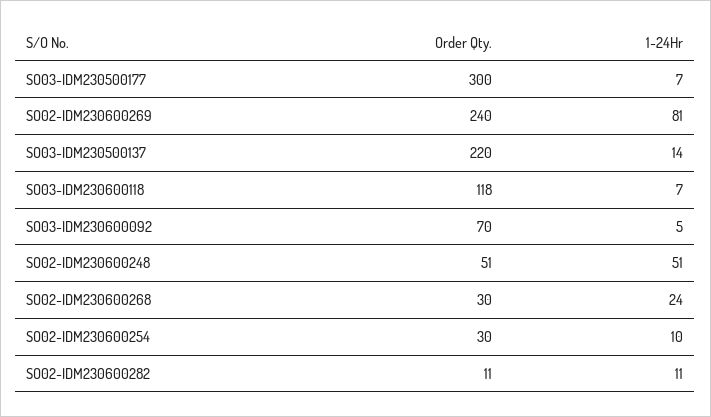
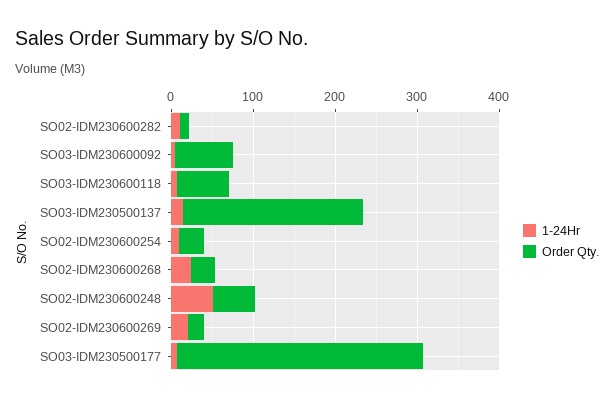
Order Qty., SO02-IDM230600269: 240 -> 20
1-24Hr, SO02-IDM230600269: 81 -> 20
Order Qty., SO03-IDM230600118: 118 -> 60

